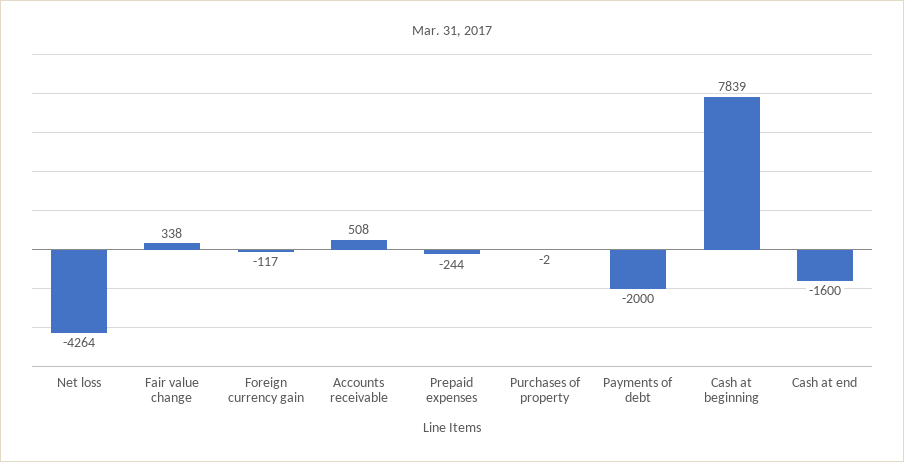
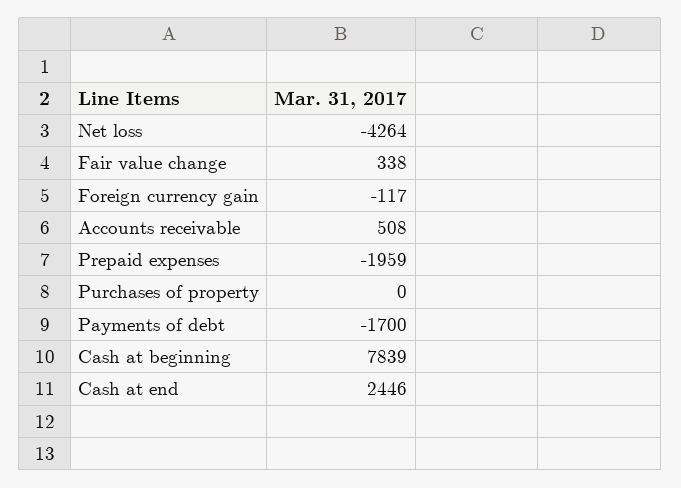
Prepaid expenses: -244 -> -1959
Purchases of property: -2 -> 0
Payments of debt: -2000 -> -1700
Cash at end: -1600 -> 2446

